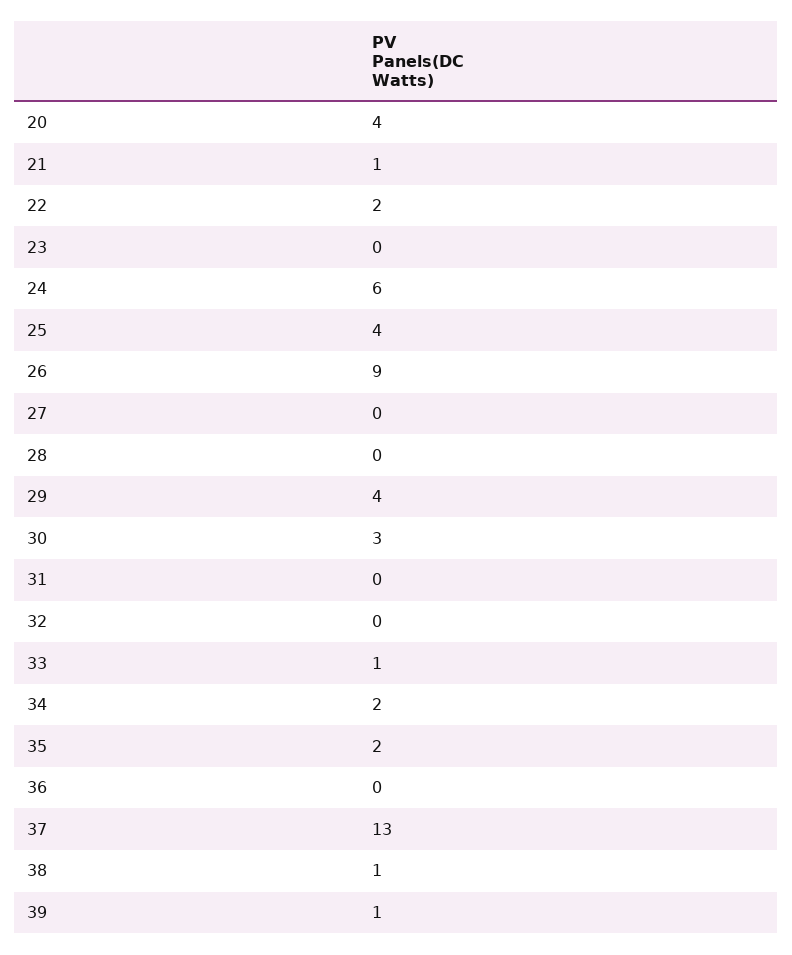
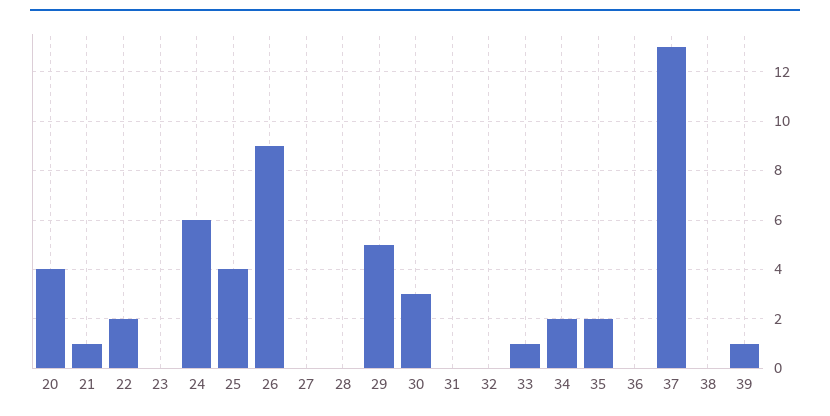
29: 4 -> 5
38: 1 -> 0

